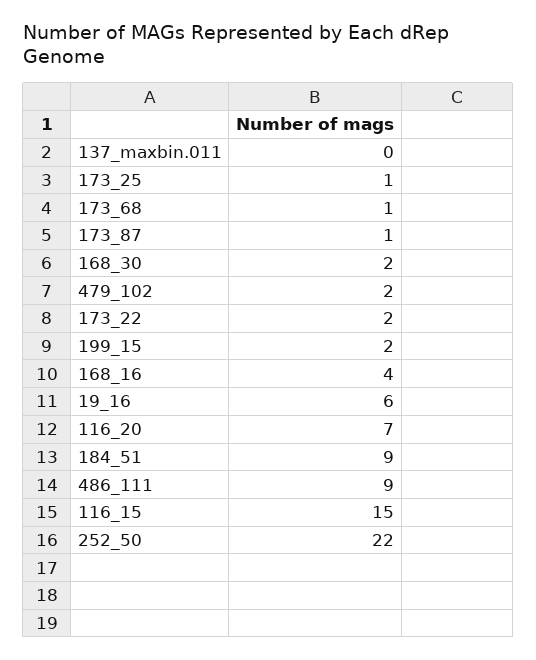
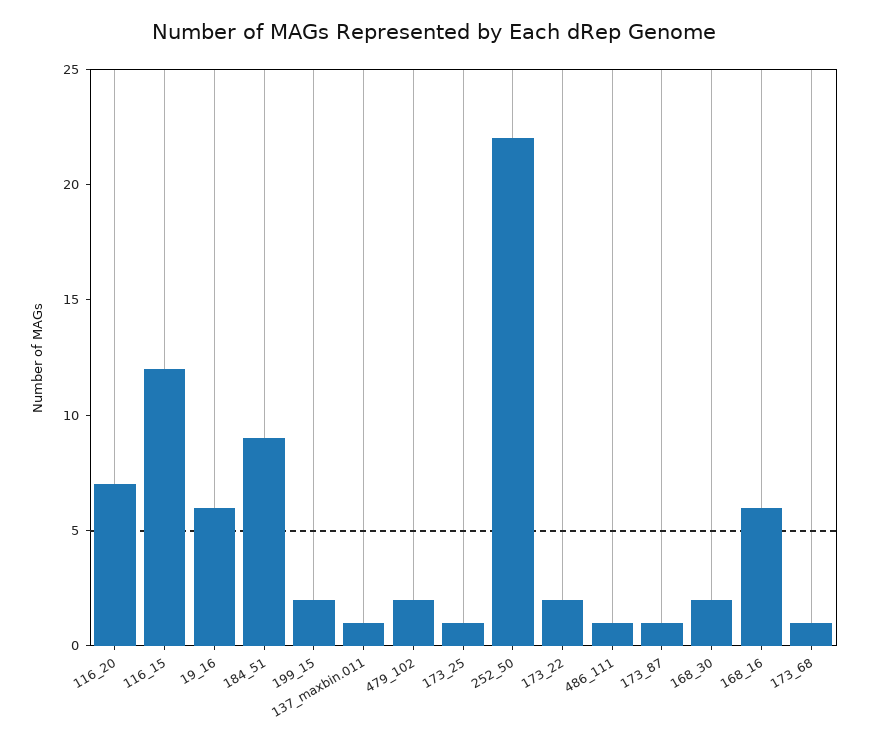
137_maxbin.011: 0 -> 1
168_16: 4 -> 6
486_111: 9 -> 1
116_15: 15 -> 12

